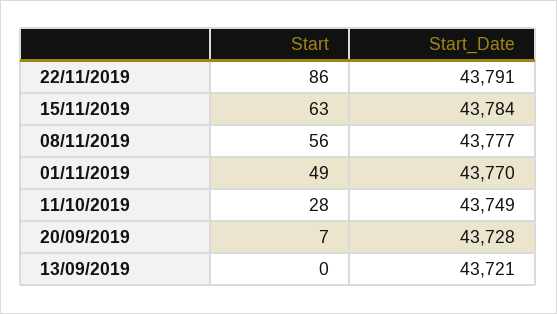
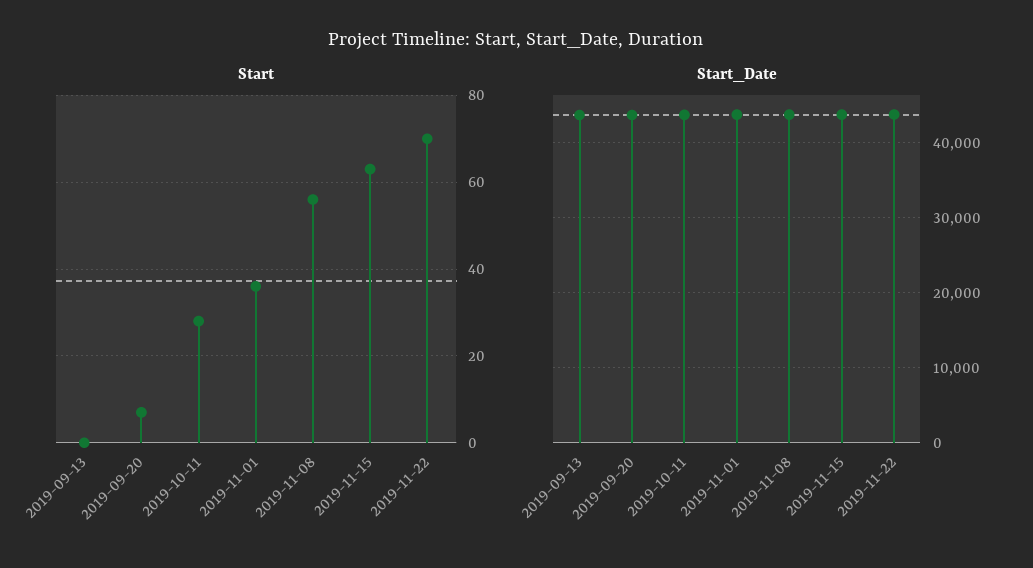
Start, 22/11/2019: 86 -> 70
Start, 01/11/2019: 49 -> 35

